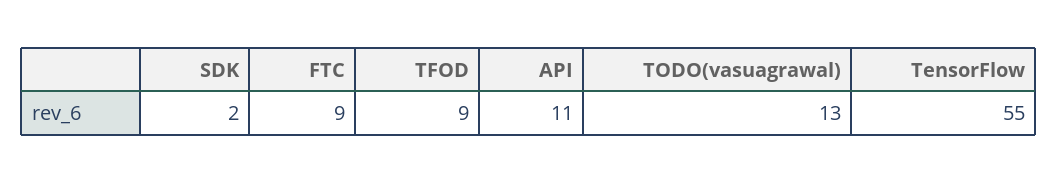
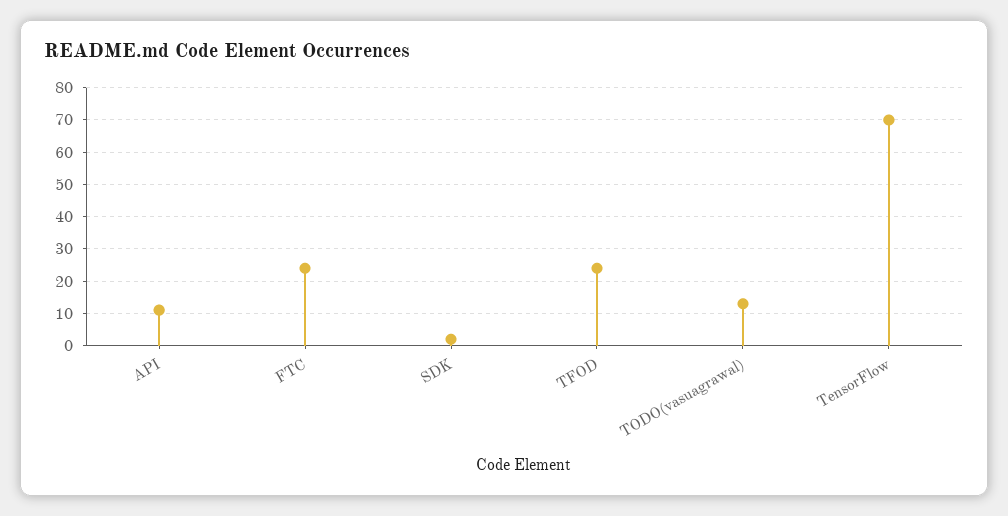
FTC: 9 -> 25
TFOD: 9 -> 25
TensorFlow: 55 -> 70

